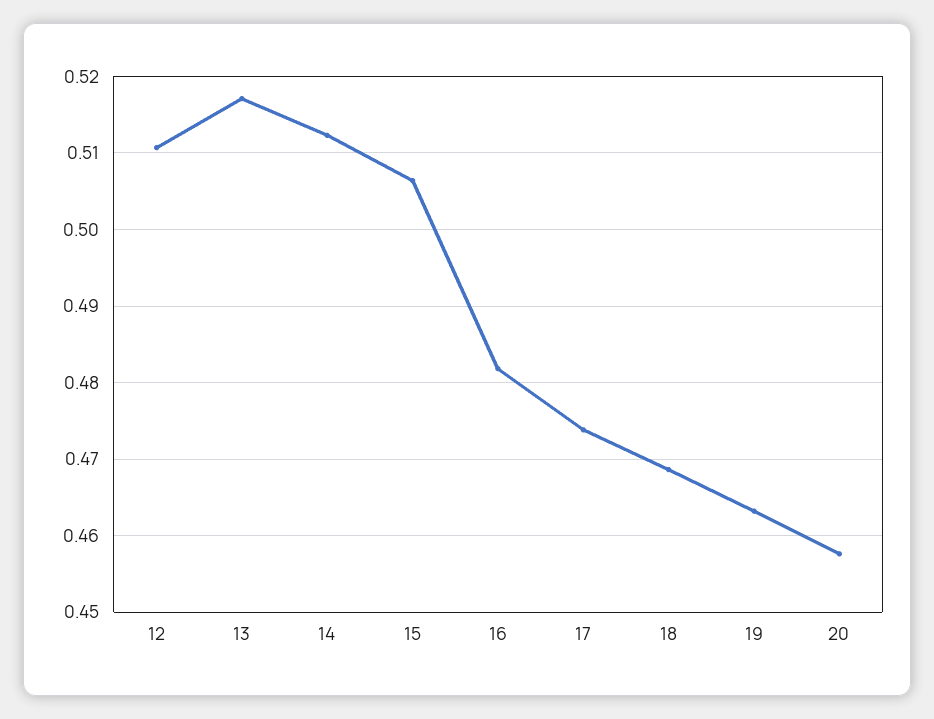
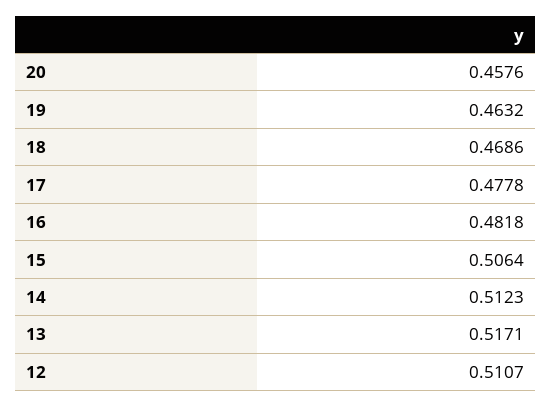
17: 0.474 -> 0.4778

